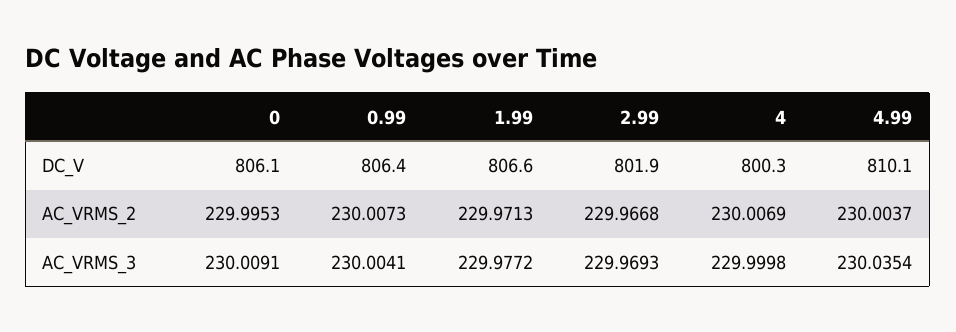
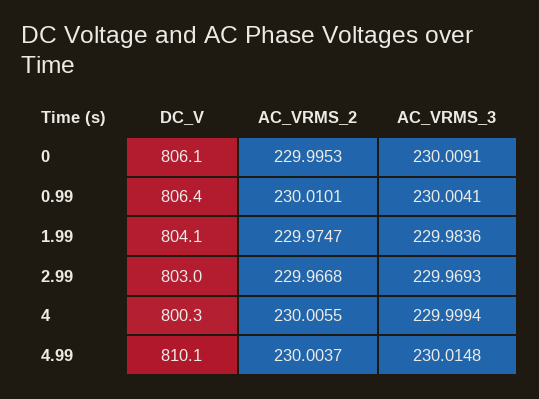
1.99, DC_V: 806.6 -> 804.1
2.99, DC_V: 801.9 -> 803
0.99, AC_VRMS_2: 230.0073 -> 230.0101
1.99, AC_VRMS_2: 229.9713 -> 229.9747
4, AC_VRMS_2: 230.0069 -> 230.0055
1.99, AC_VRMS_3: 229.9772 -> 229.9836
4, AC_VRMS_3: 229.9998 -> 229.9994
4.99, AC_VRMS_3: 230.0354 -> 230.0148

